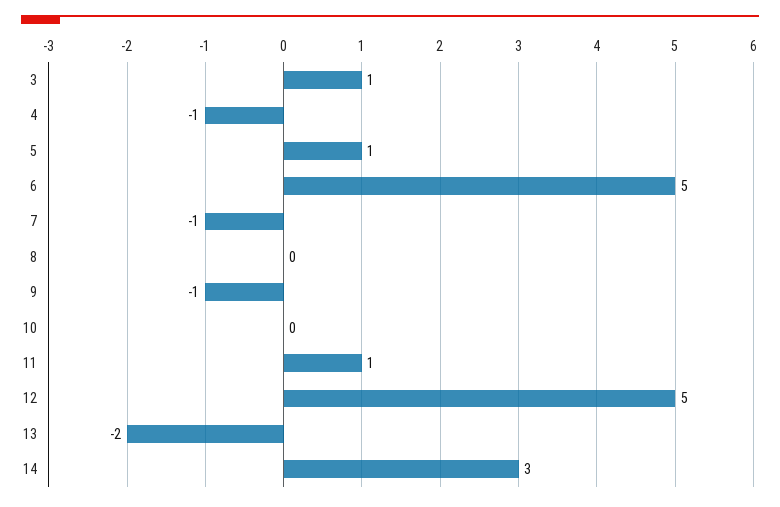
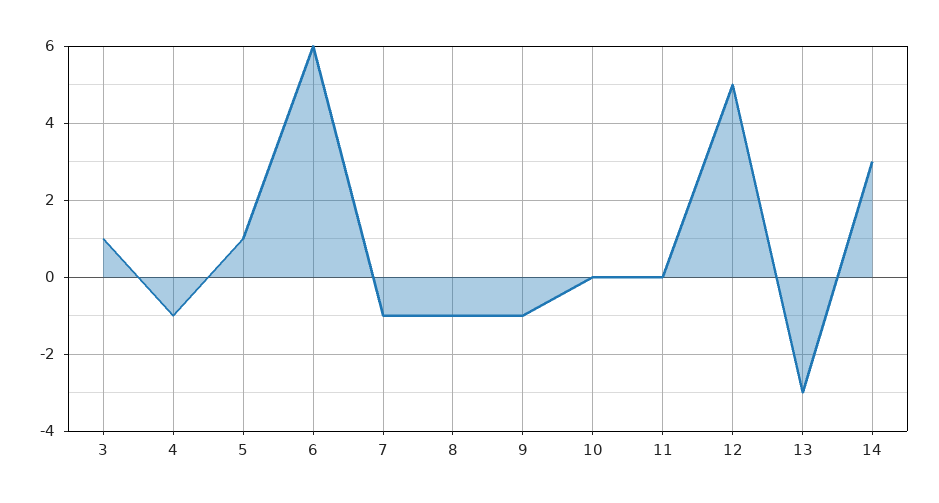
6: 5 -> 6
8: 0 -> -1
11: 1 -> 0
13: -2 -> -3

